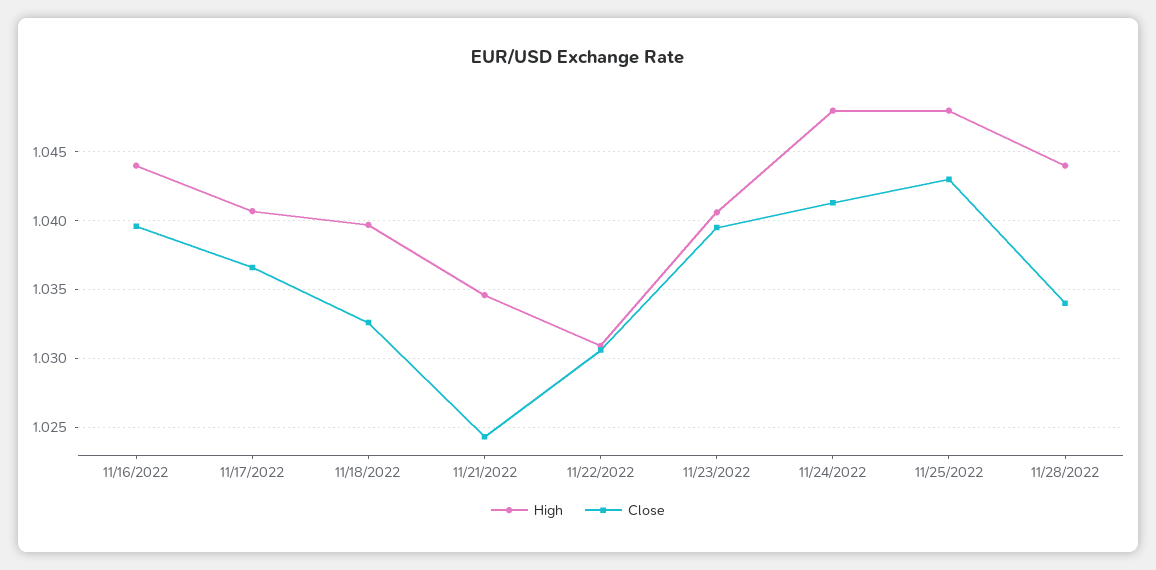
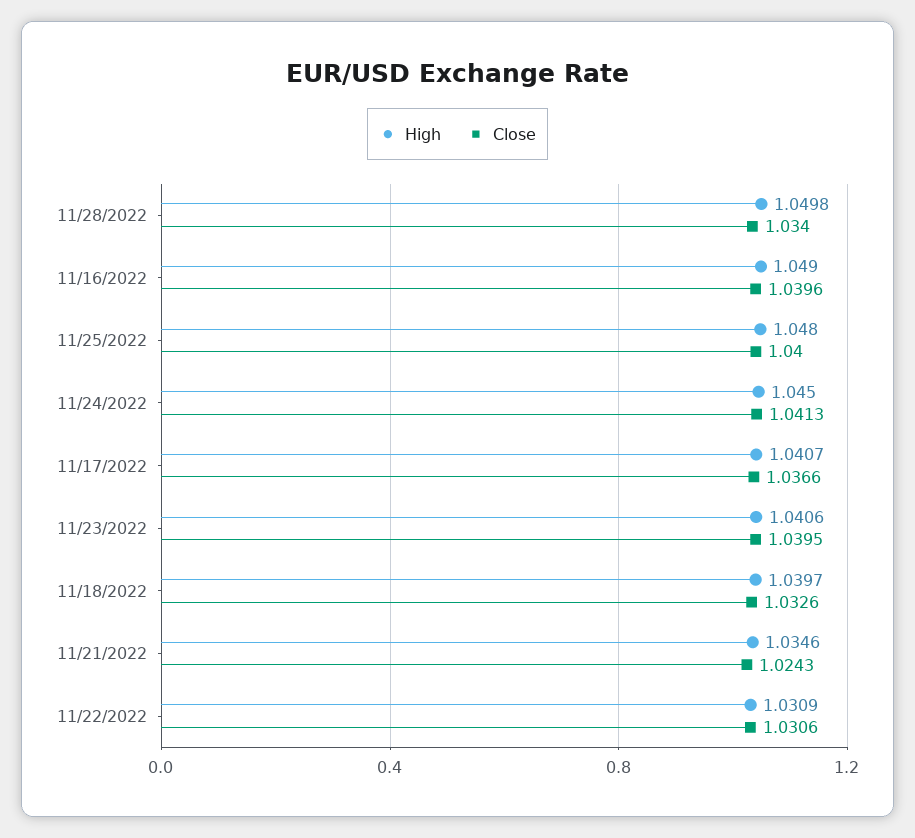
High, 11/16/2022: 1.044 -> 1.049
High, 11/24/2022: 1.048 -> 1.045
Close, 11/25/2022: 1.043 -> 1.04
High, 11/28/2022: 1.044 -> 1.0498

